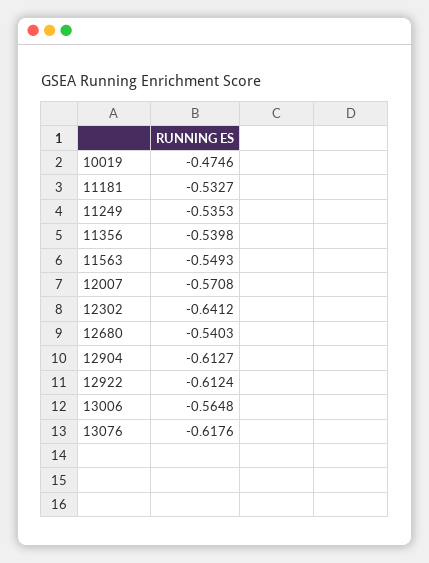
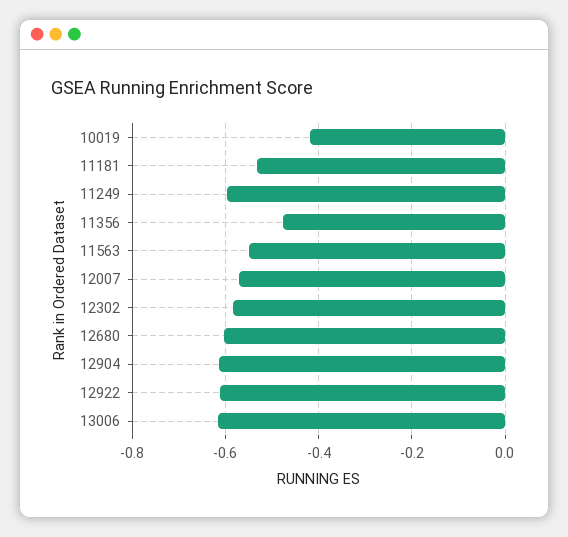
10019: -0.4746 -> -0.42
11249: -0.5353 -> -0.6
11356: -0.5398 -> -0.48
12302: -0.6412 -> -0.58
12680: -0.5403 -> -0.6
13006: -0.5648 -> -0.62
13076: -0.6176 -> none

